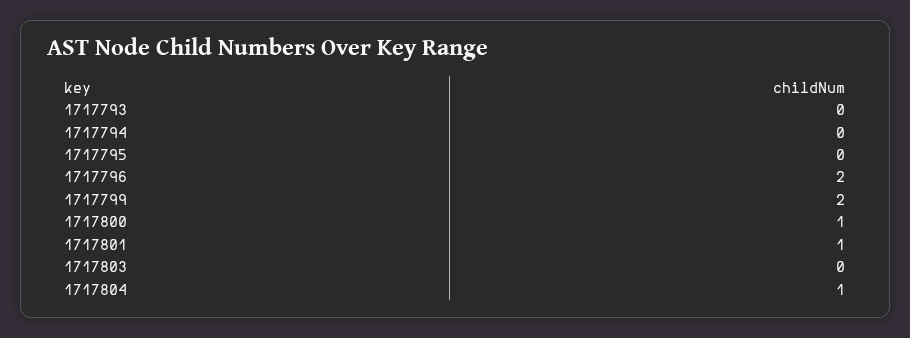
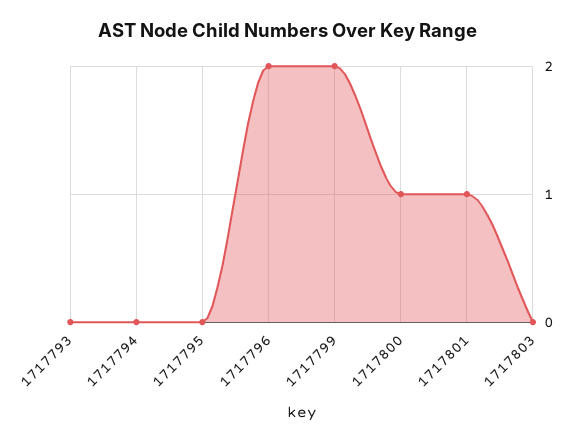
1717804: 1 -> none

